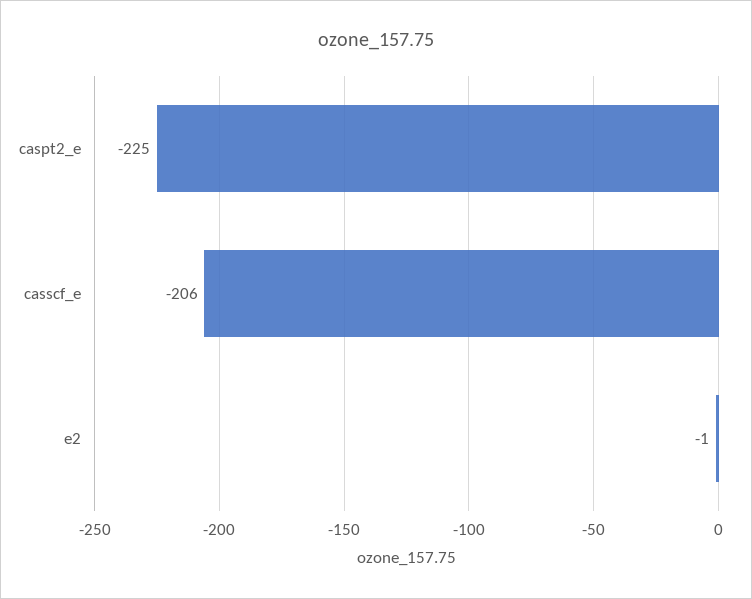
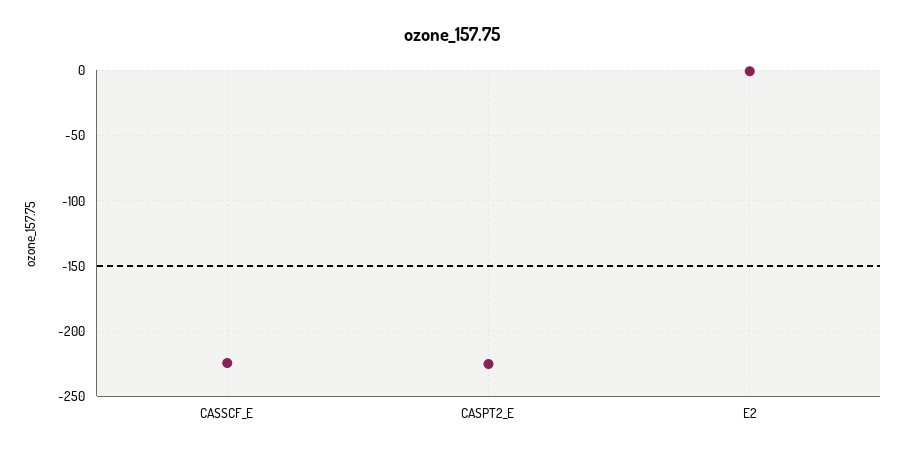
casscf_e: -206 -> -225

